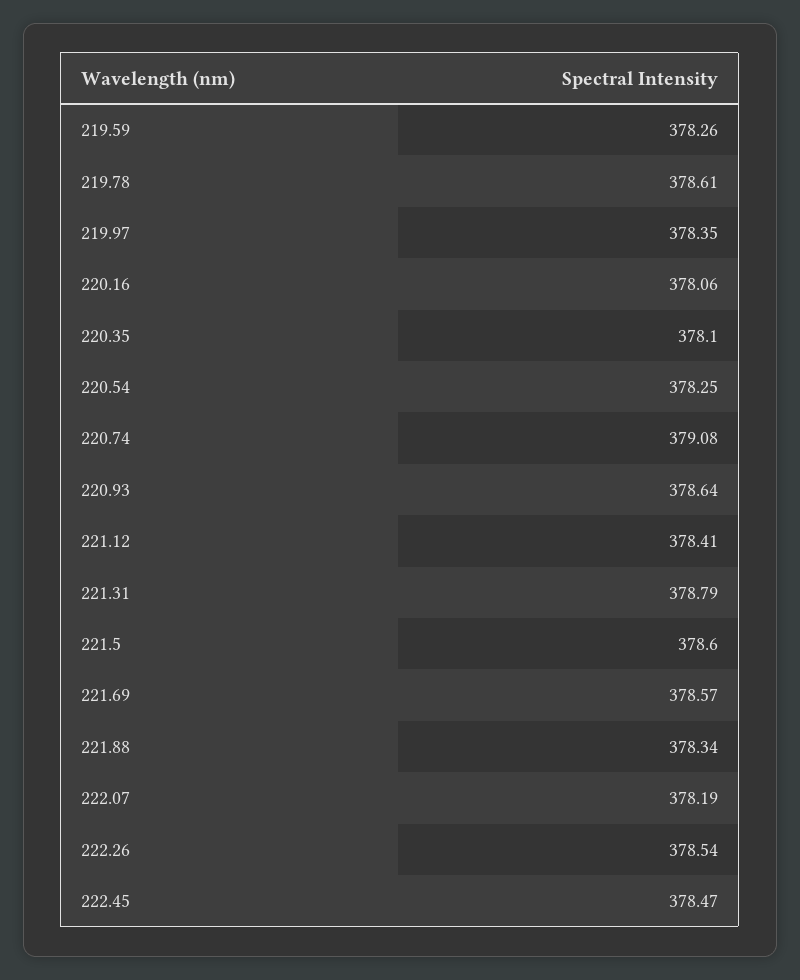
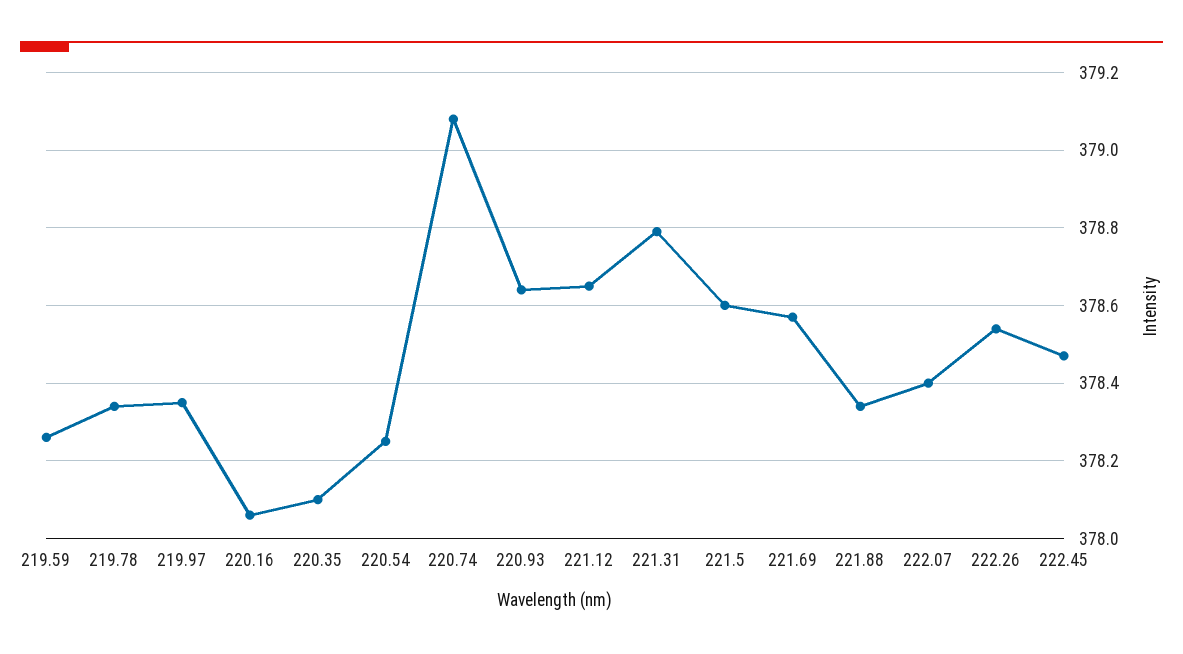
219.78: 378.61 -> 378.35
221.12: 378.41 -> 378.65
222.07: 378.19 -> 378.4

